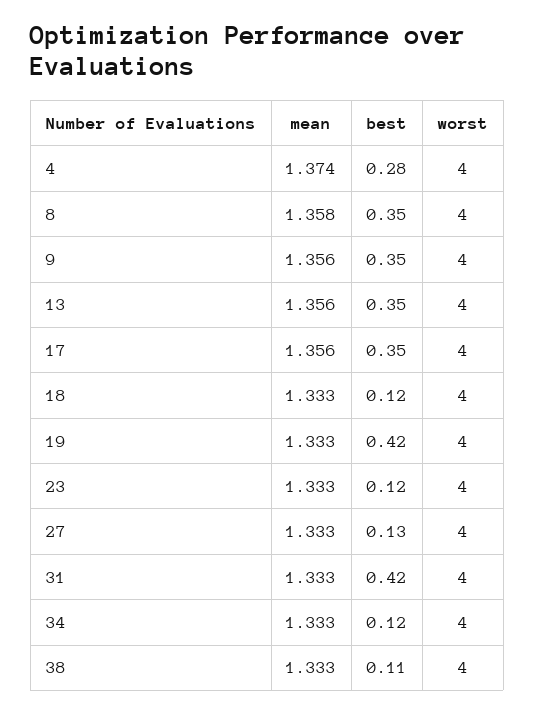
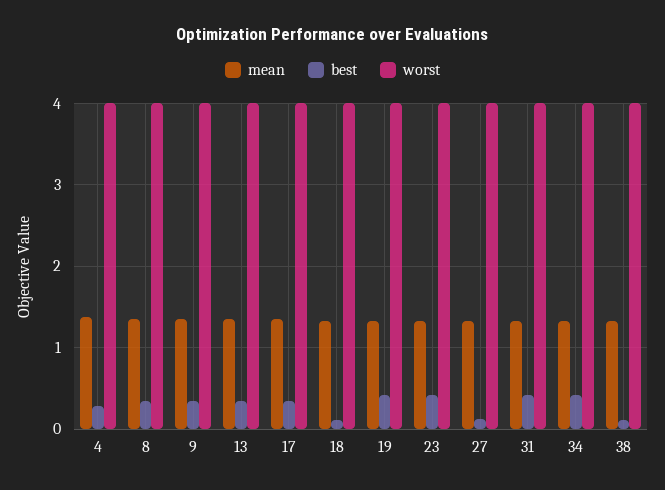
best, 23: 0.12 -> 0.4
best, 34: 0.12 -> 0.4

